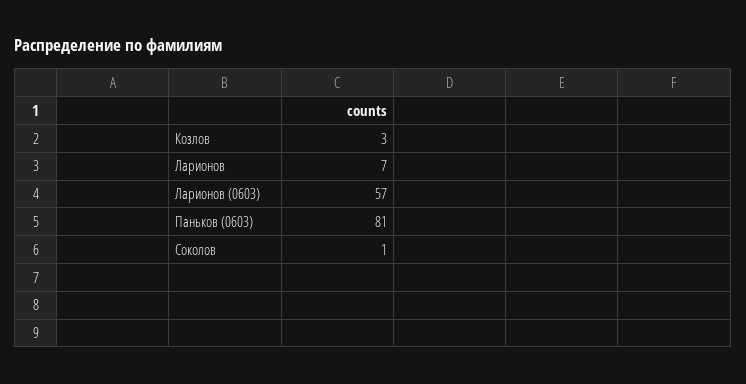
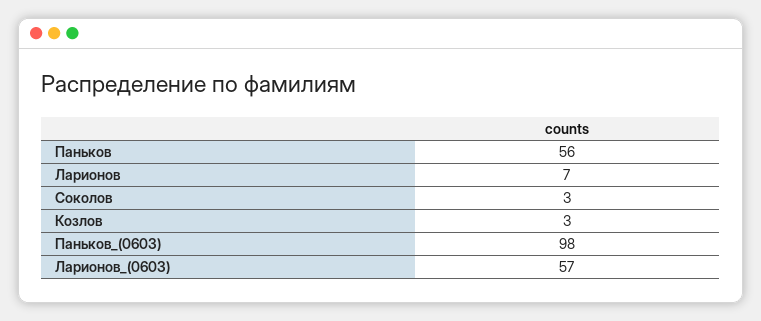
Паньков (0603): 81 -> 98
Соколов: 1 -> 3
Паньков: none -> 56

